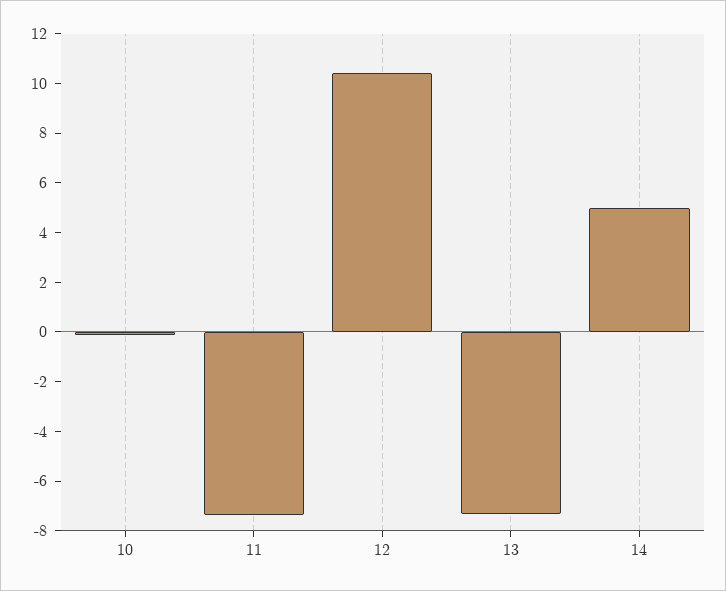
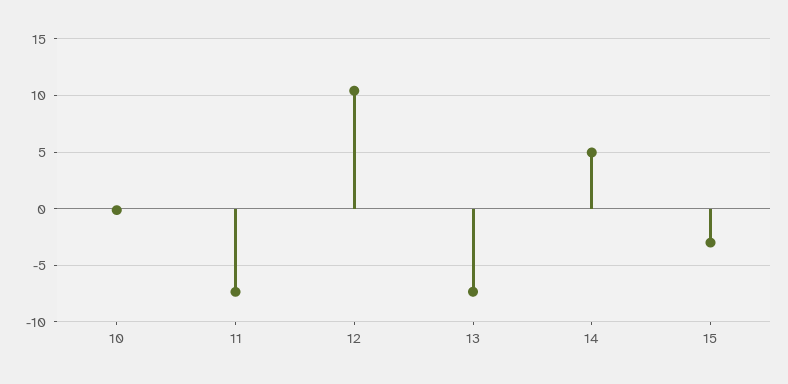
15: none -> -3

